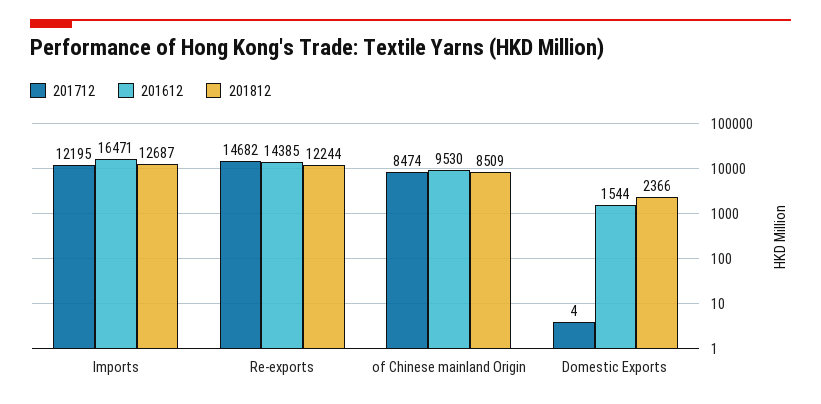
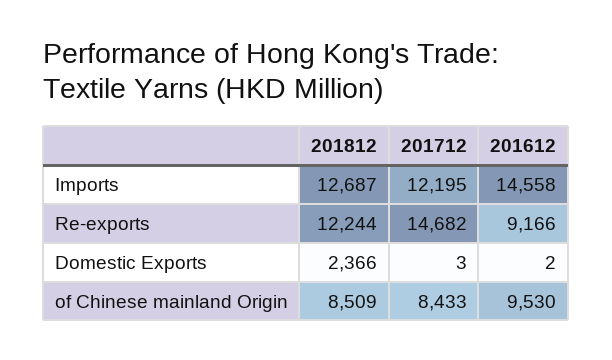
201612, Imports: 16471 -> 14558
201612, Re-exports: 14385 -> 9166
201712, of Chinese mainland Origin: 8474 -> 8433
201712, Domestic Exports: 4 -> 3
201612, Domestic Exports: 1544 -> 2

